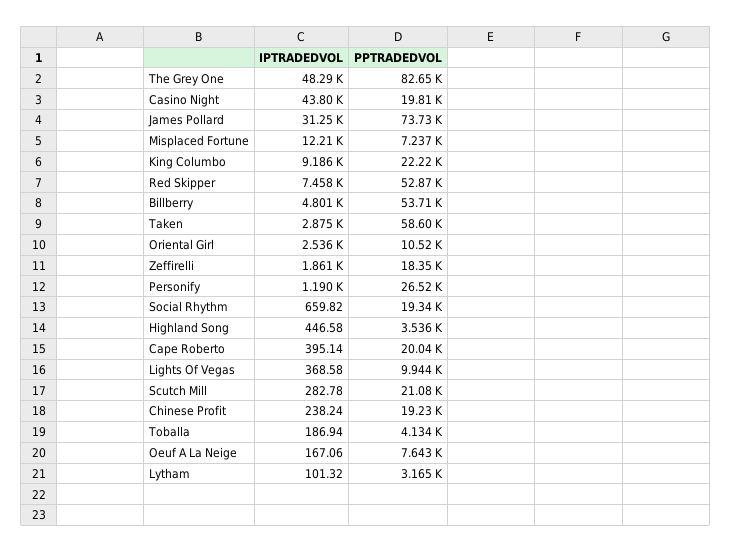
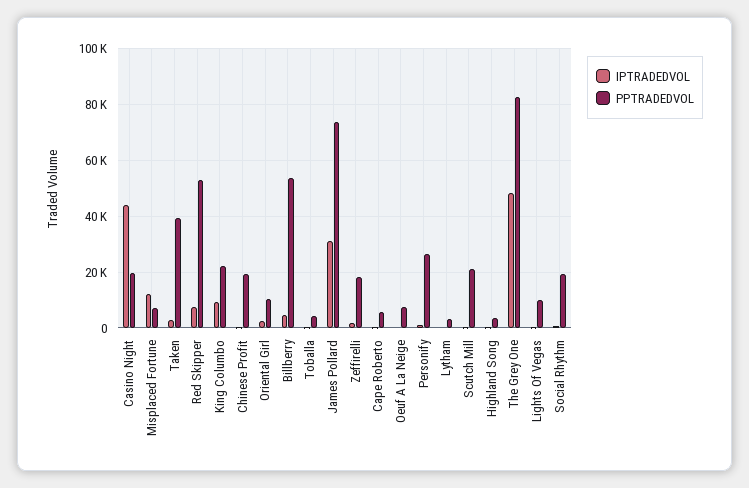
PPTRADEDVOL, Taken: 58600 -> 40000
PPTRADEDVOL, Cape Roberto: 20040 -> 5000

